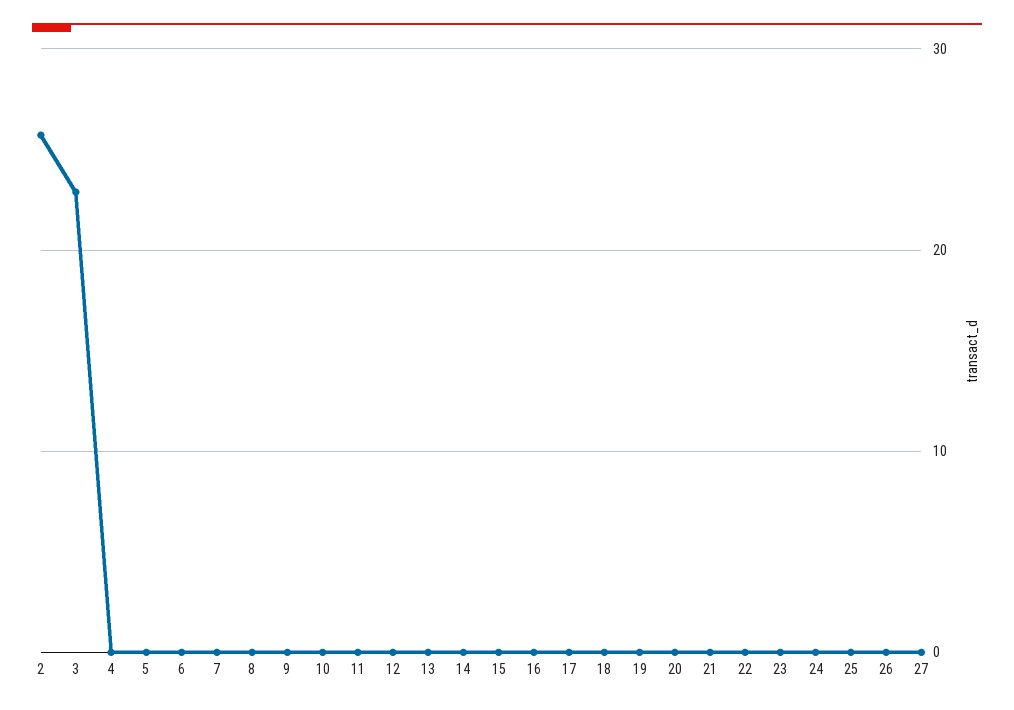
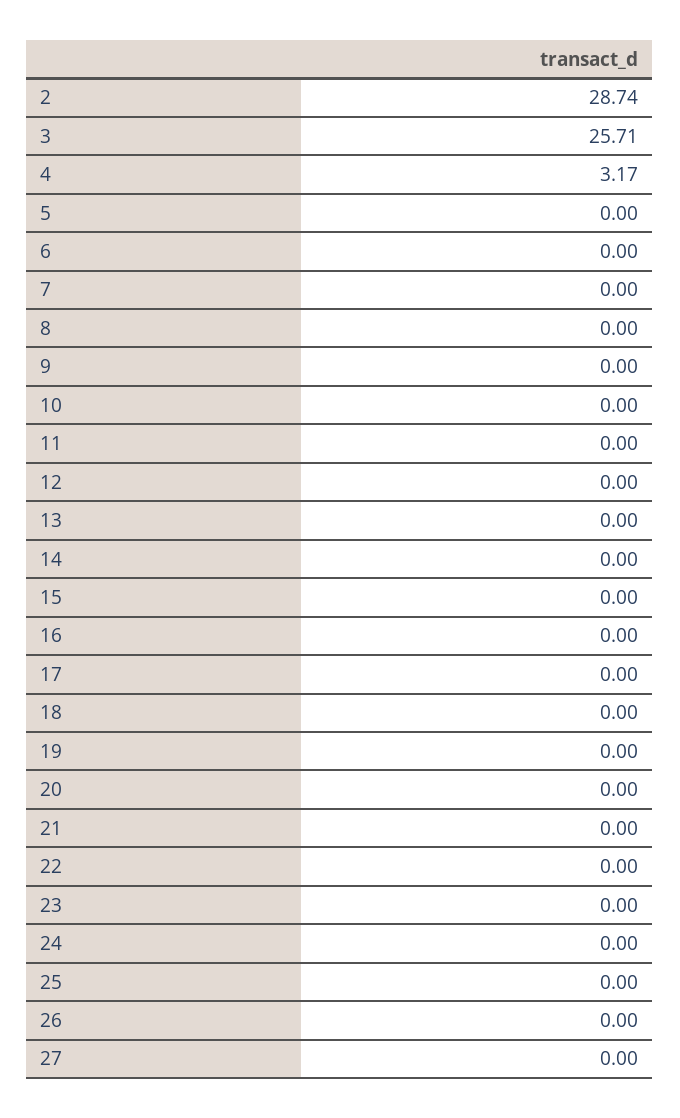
2: 26 -> 28.74
3: 23 -> 25.71
4: 0 -> 3.17

